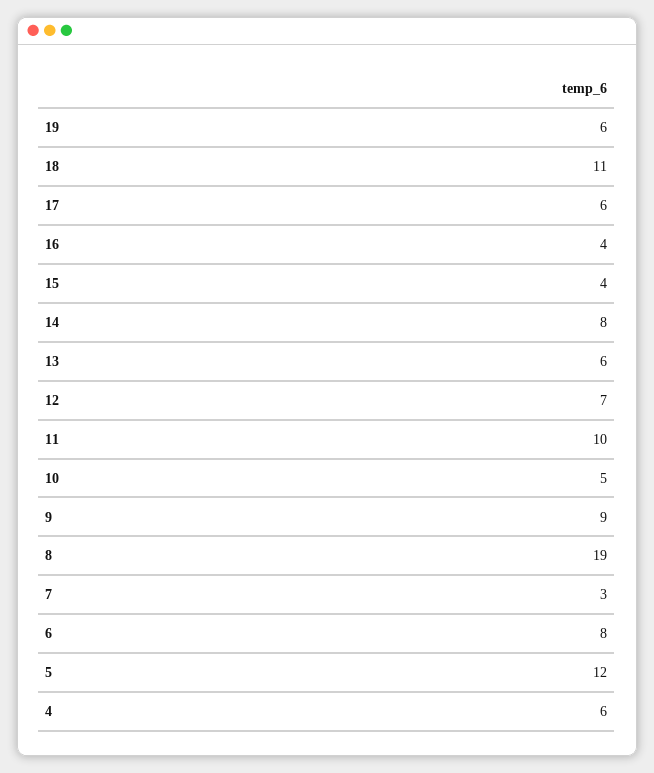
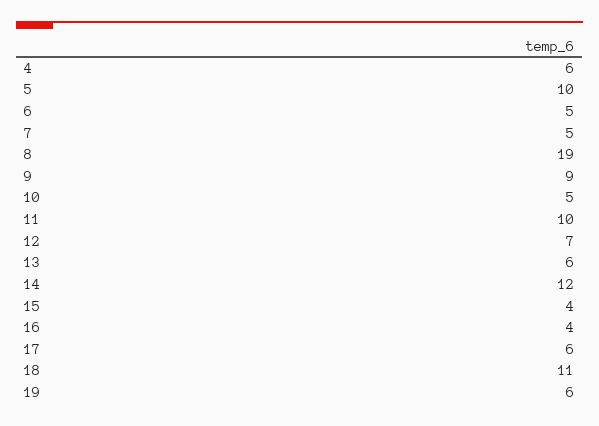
14: 8 -> 12
7: 3 -> 5
6: 8 -> 5
5: 12 -> 10

